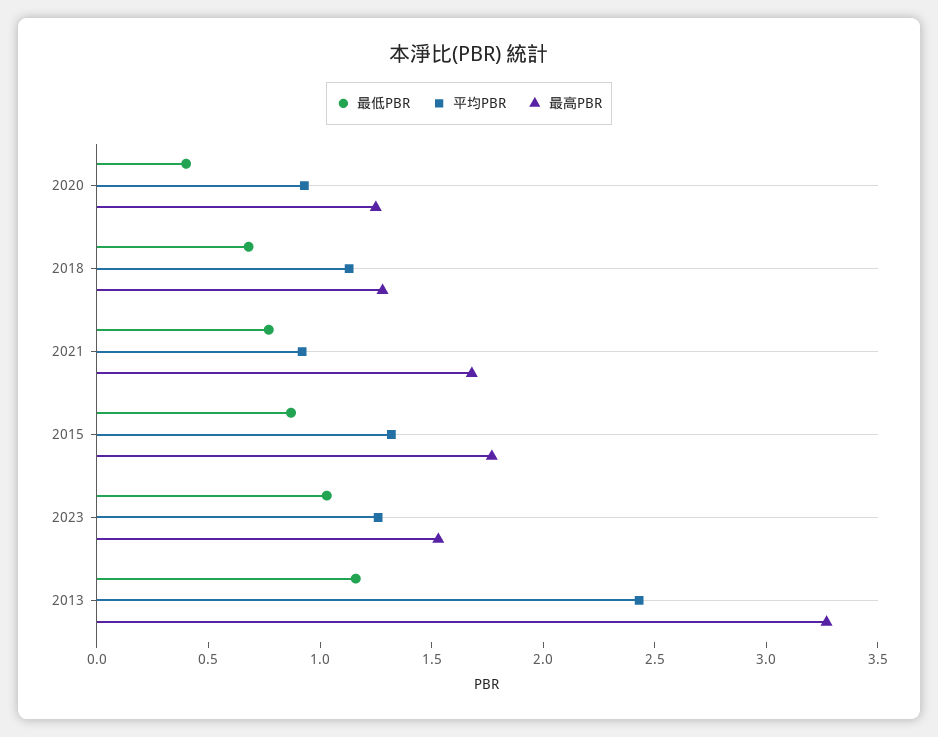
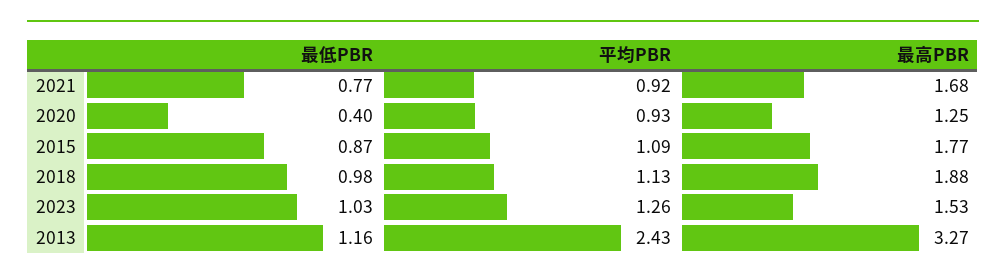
最低PBR, 2018: 0.7 -> 0.98
最高PBR, 2018: 1.3 -> 1.88
平均PBR, 2015: 1.3 -> 1.09

